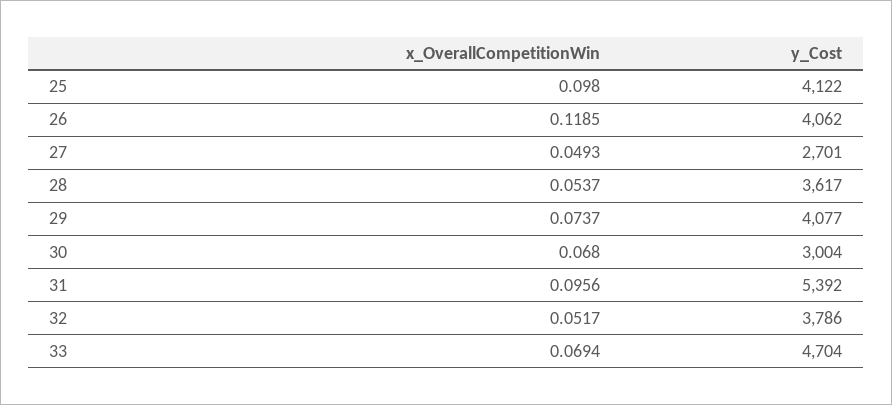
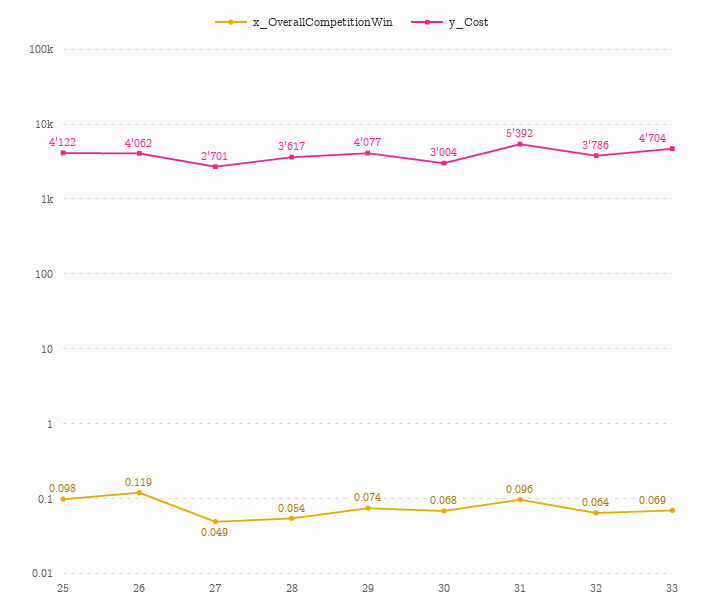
x_OverallCompetitionWin, 32: 0.0517 -> 0.064

